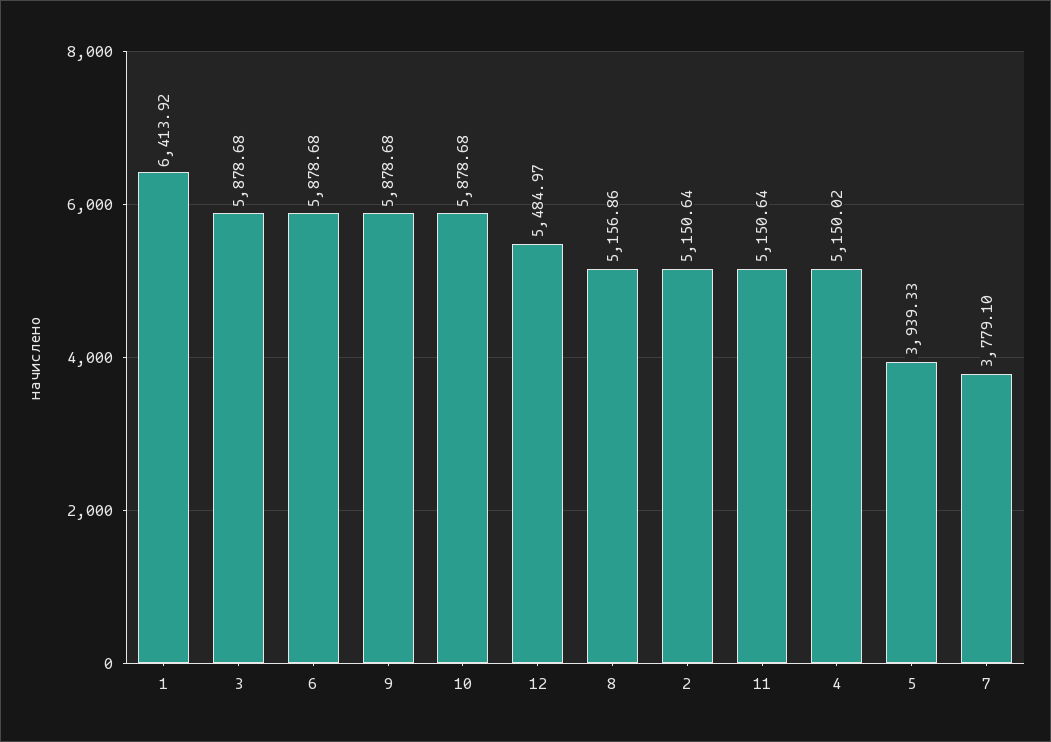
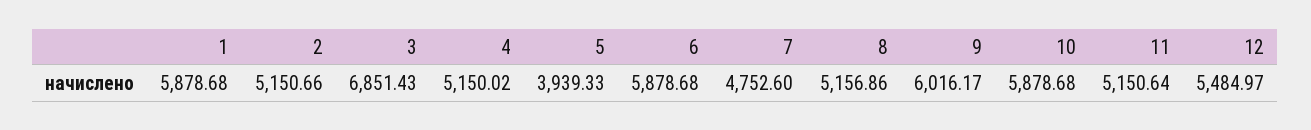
1: 6413.92 -> 5878.68
3: 5878.68 -> 6851.43
9: 5878.68 -> 6016.17
2: 5150.64 -> 5150.66
7: 3779.1 -> 4752.6

